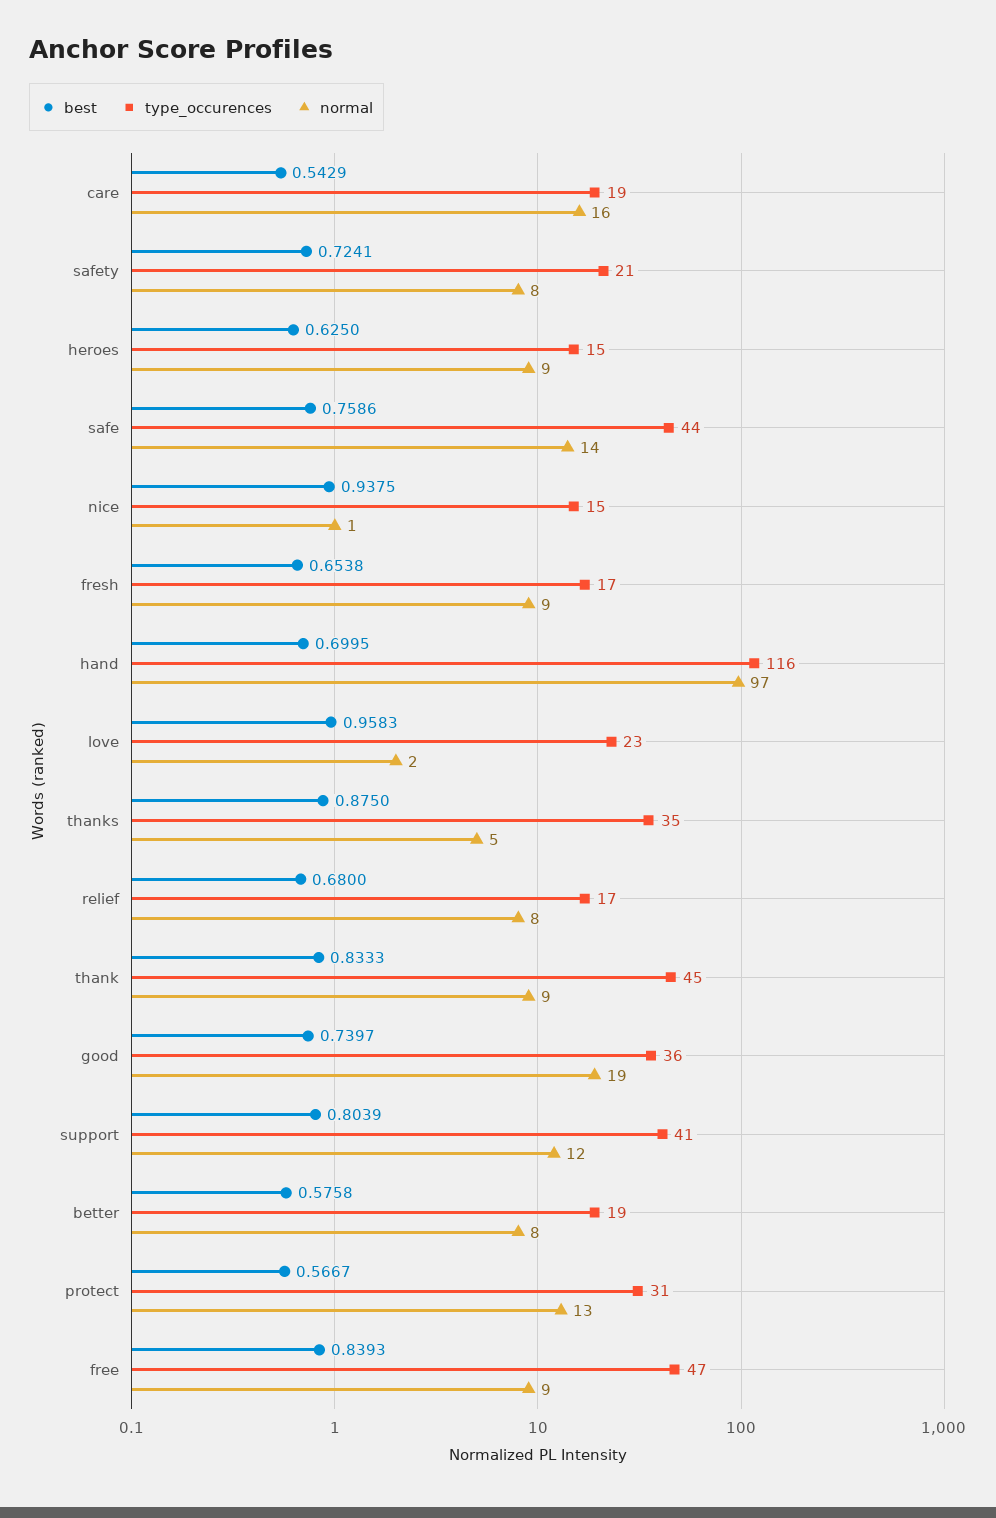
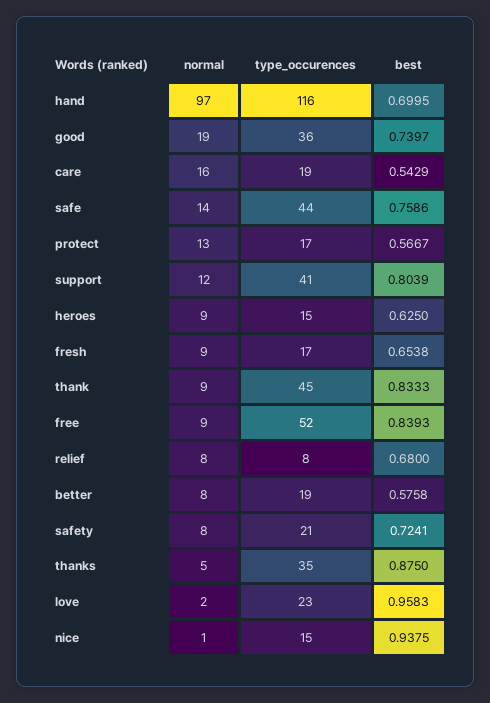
type_occurences, relief: 17 -> 8
type_occurences, protect: 31 -> 17
type_occurences, free: 47 -> 52

